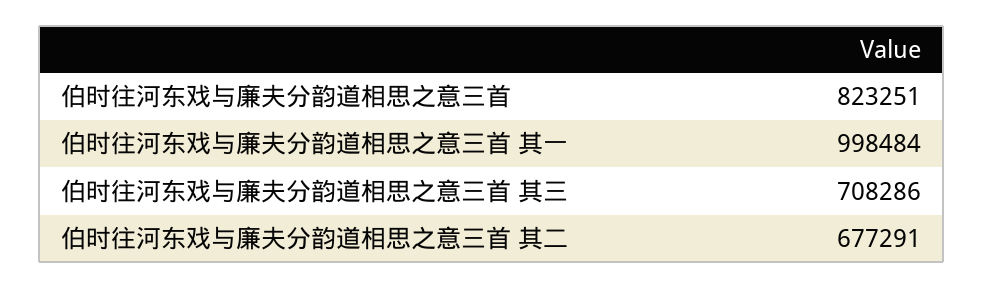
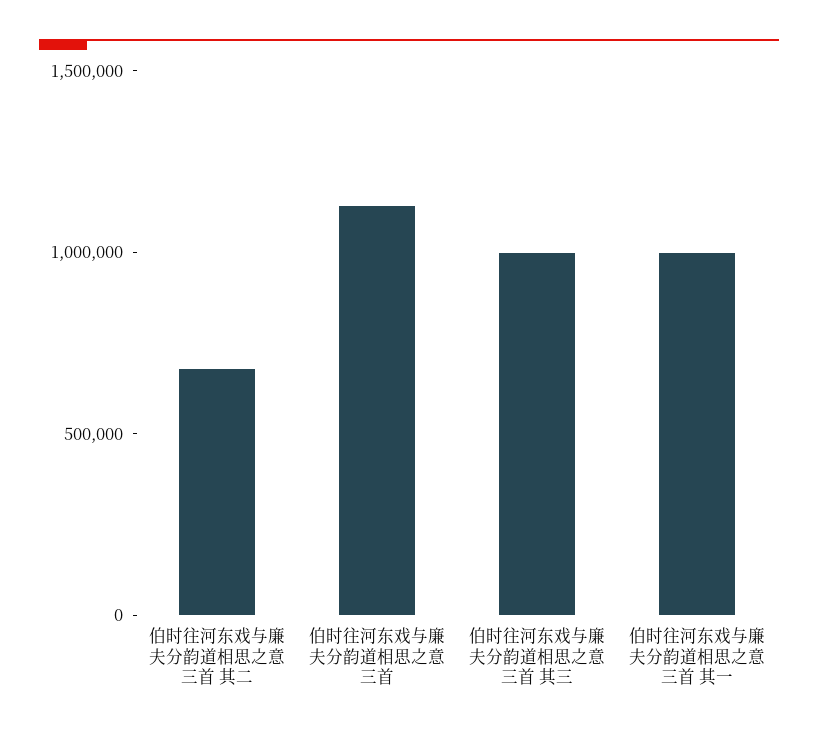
伯时往河东戏与廉夫分韵道相思之意三首: 823251 -> 1100000
伯时往河东戏与廉夫分韵道相思之意三首 其三: 708286 -> 1000000

